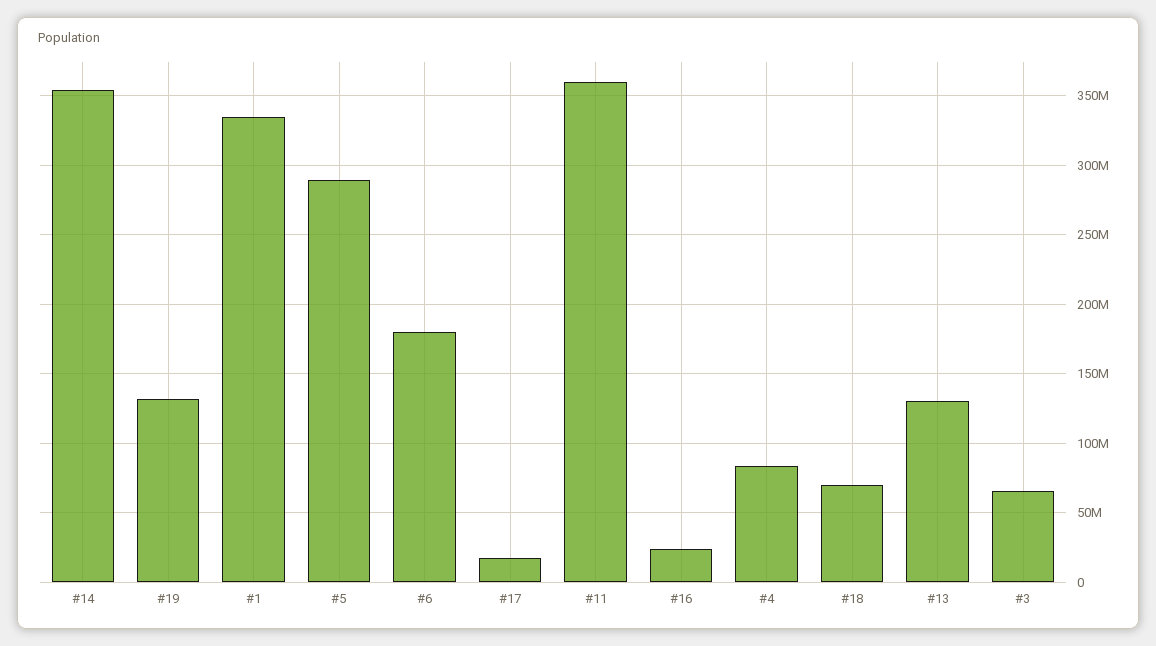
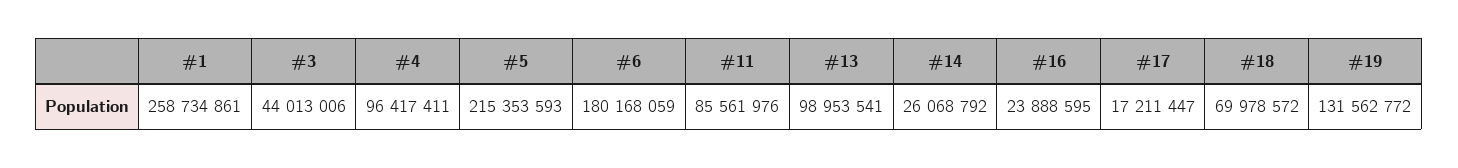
#14: 355000000 -> 26068792
#1: 335000000 -> 258734861
#5: 290000000 -> 215353593
#11: 360000000 -> 85561976
#4: 85000000 -> 96417411
#13: 130000000 -> 98953541
#3: 65000000 -> 44013006

